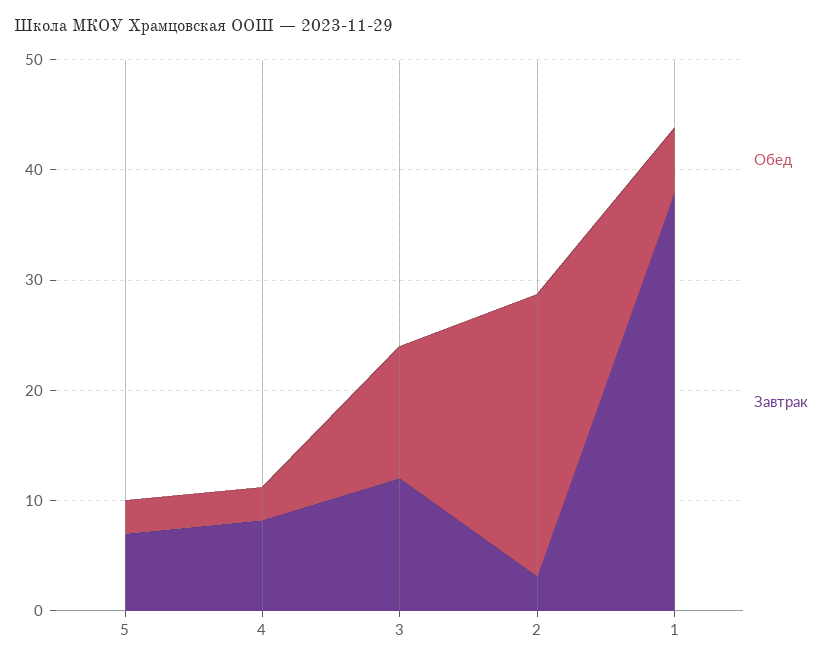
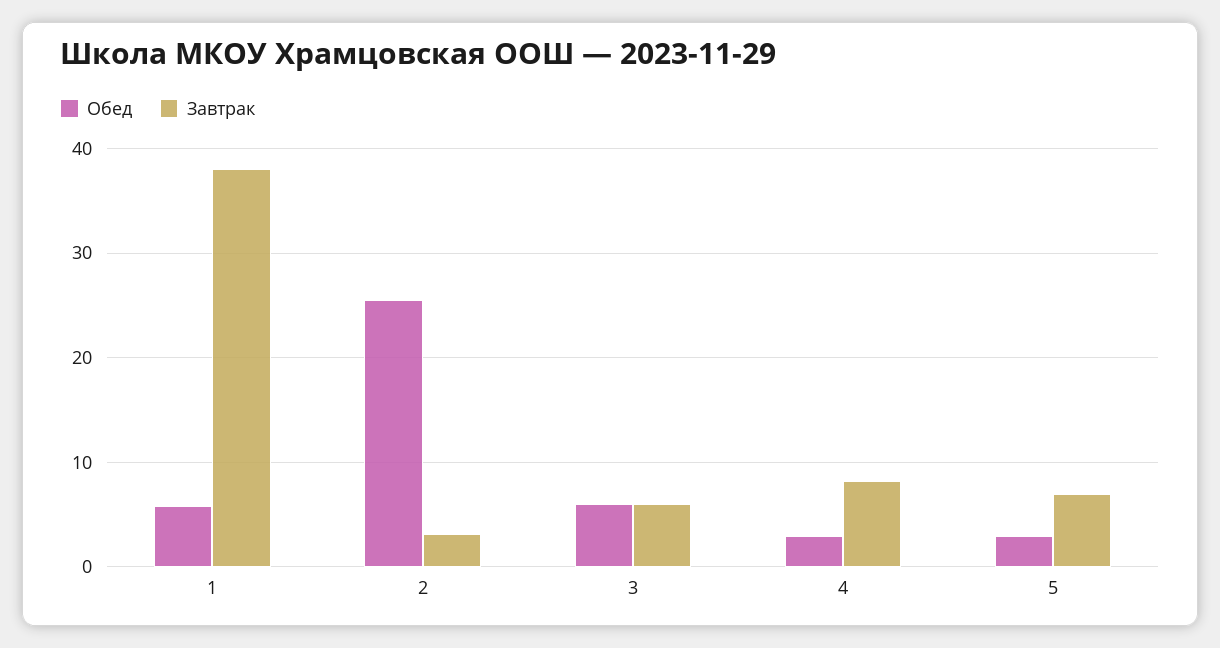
Обед, 3: 12 -> 6
Завтрак, 3: 12 -> 6

